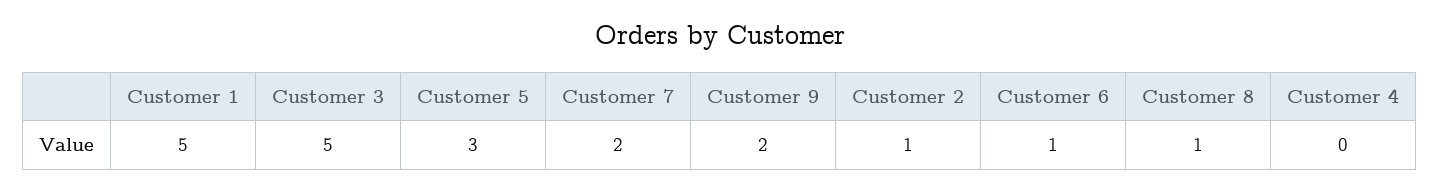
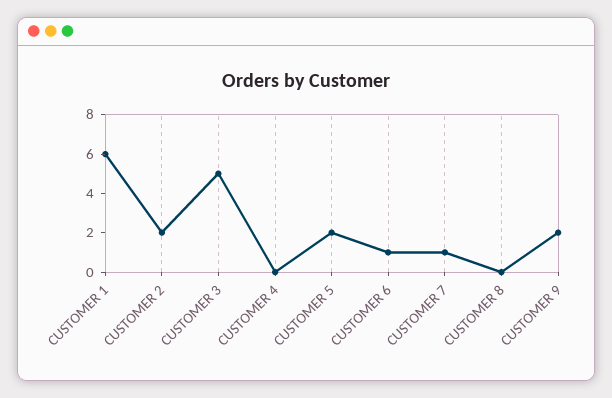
Customer 1: 5 -> 6
Customer 5: 3 -> 2
Customer 7: 2 -> 1
Customer 2: 1 -> 2
Customer 8: 1 -> 0

